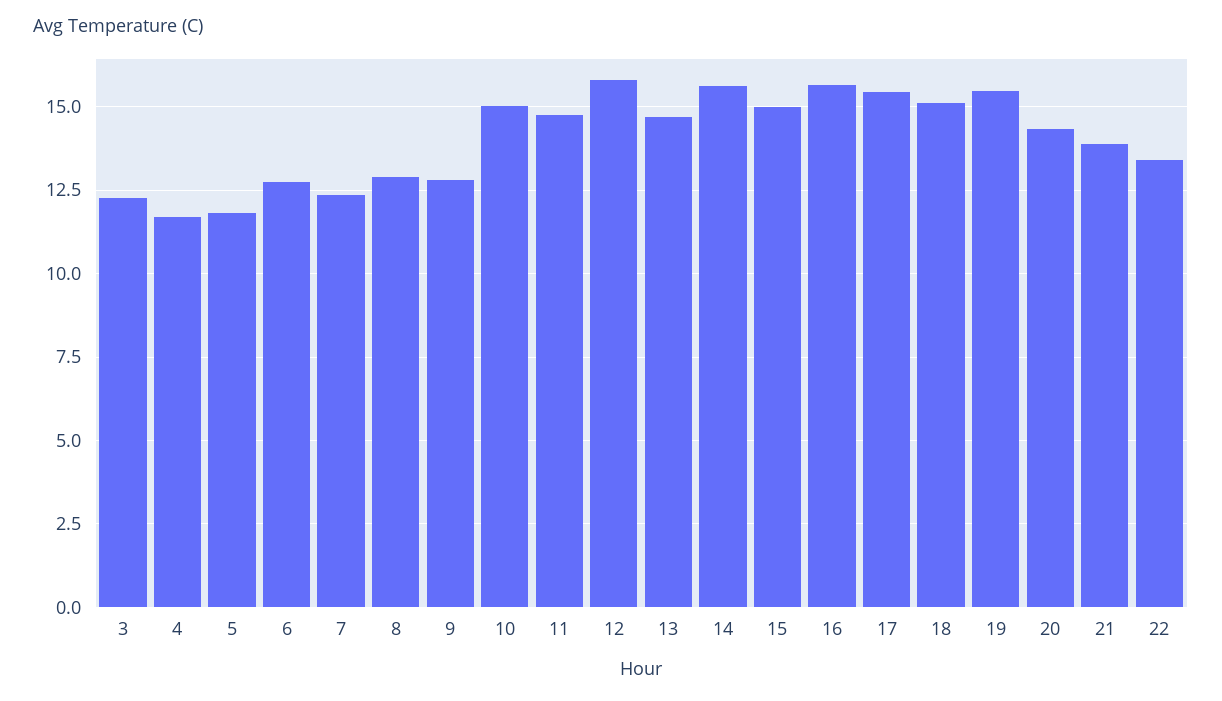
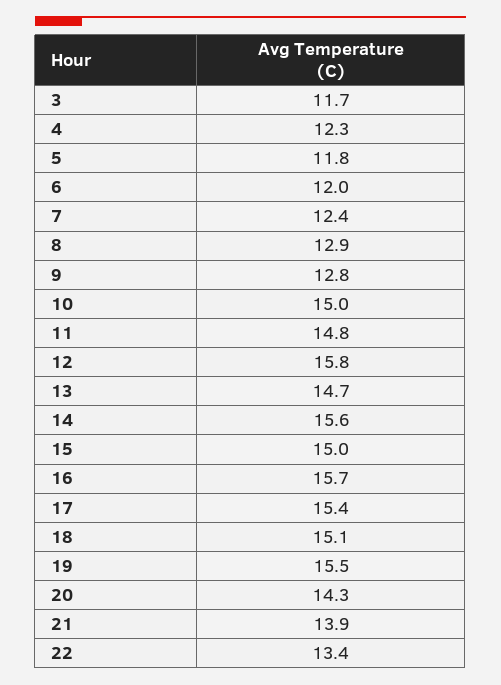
3: 12.25 -> 11.7
4: 11.75 -> 12.3
6: 12.75 -> 12

